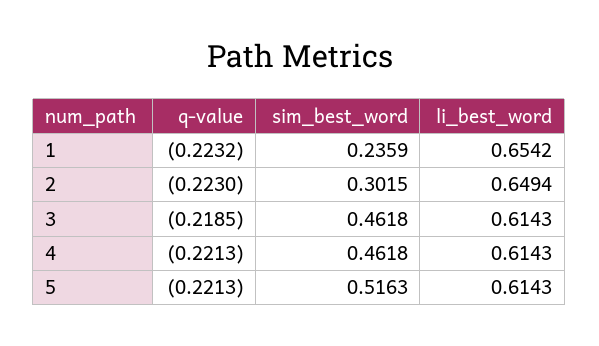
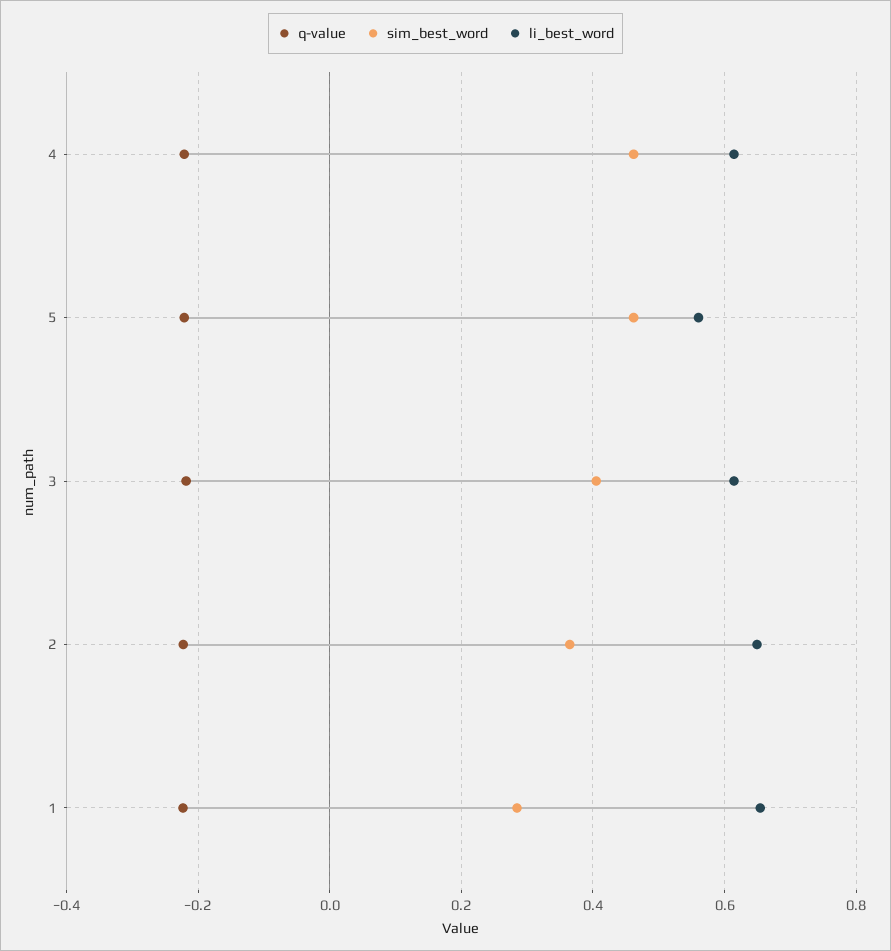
sim_best_word, 1: 0.2359 -> 0.28
sim_best_word, 2: 0.3015 -> 0.36
sim_best_word, 3: 0.4618 -> 0.4
sim_best_word, 5: 0.5163 -> 0.46
li_best_word, 5: 0.6143 -> 0.56

